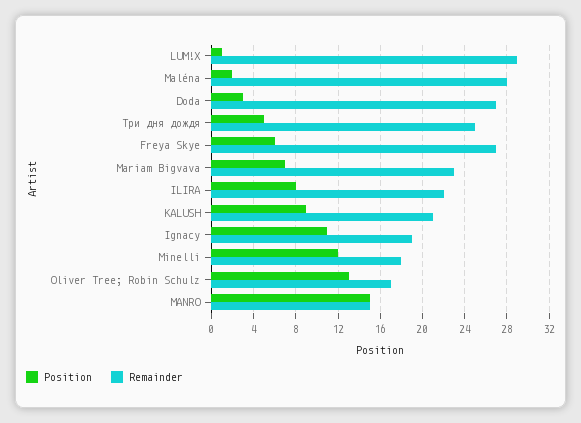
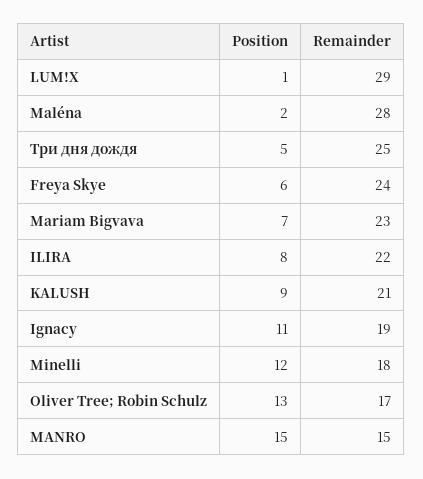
Position, Doda: 3 -> none
Remainder, Doda: 27 -> none
Remainder, Freya Skye: 27 -> 24

